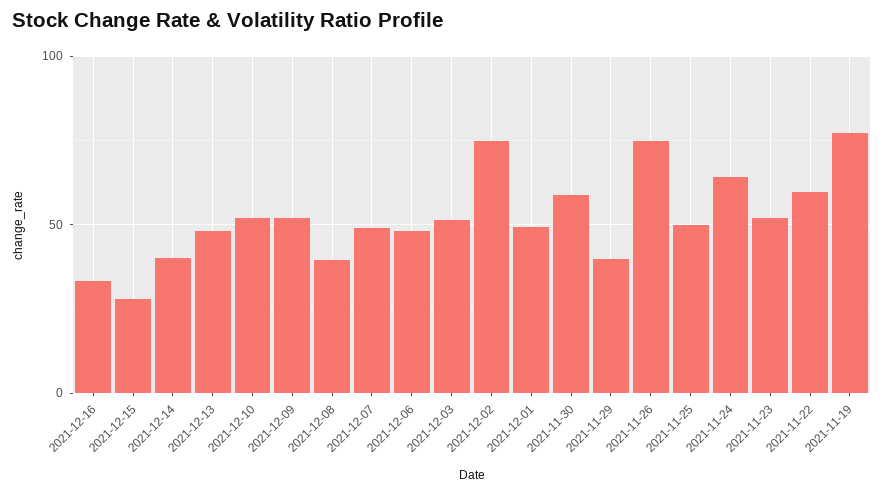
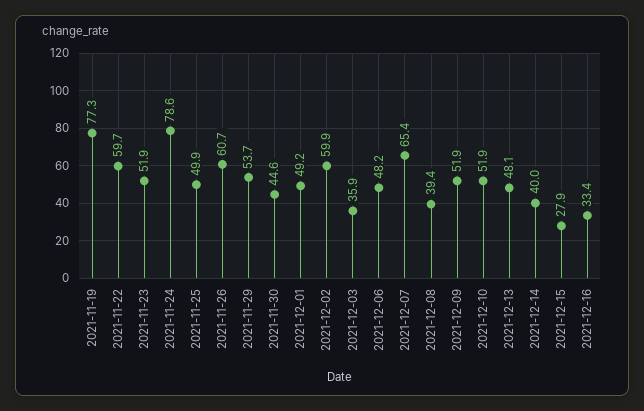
2021-12-07: 50 -> 65.4
2021-12-03: 50 -> 35.9
2021-12-02: 75 -> 59.9
2021-11-30: 60 -> 44.6
2021-11-29: 40 -> 53.7
2021-11-26: 75 -> 60.7
2021-11-24: 65 -> 78.6

